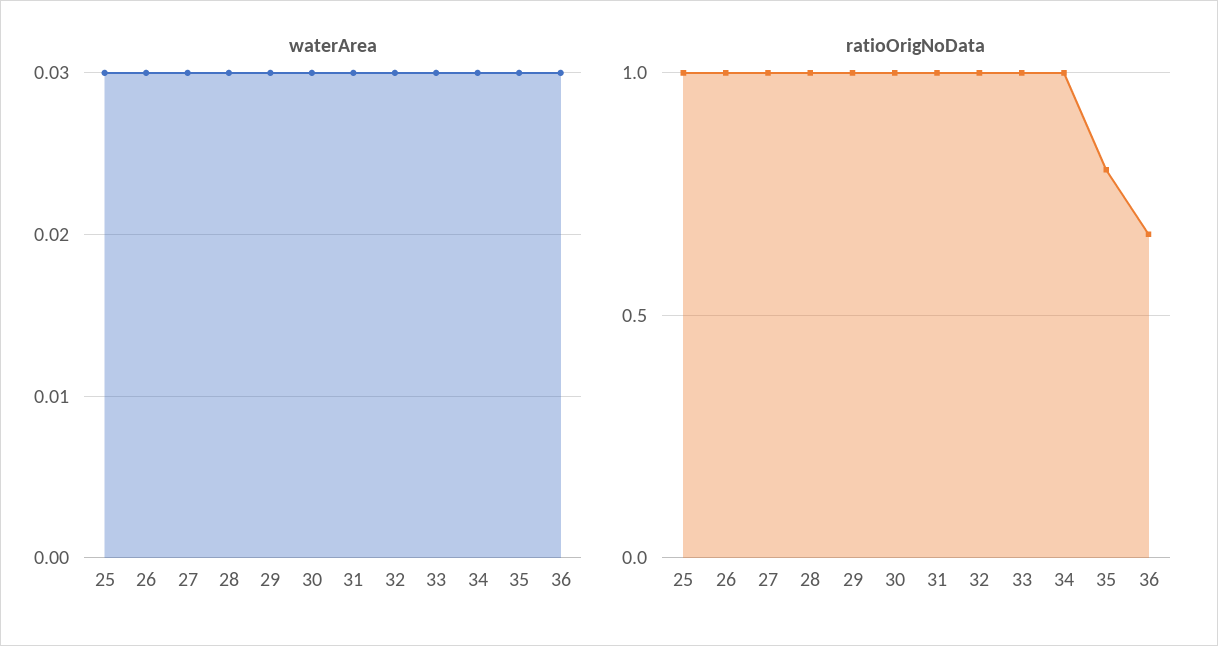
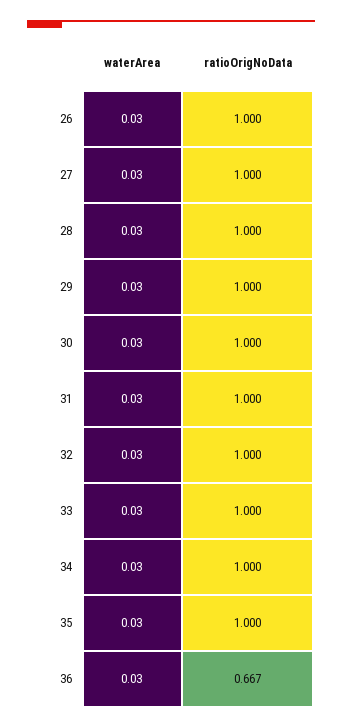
waterArea, 25: 0.03 -> none
ratioOrigNoData, 25: 1 -> none
ratioOrigNoData, 35: 0.8 -> 1

